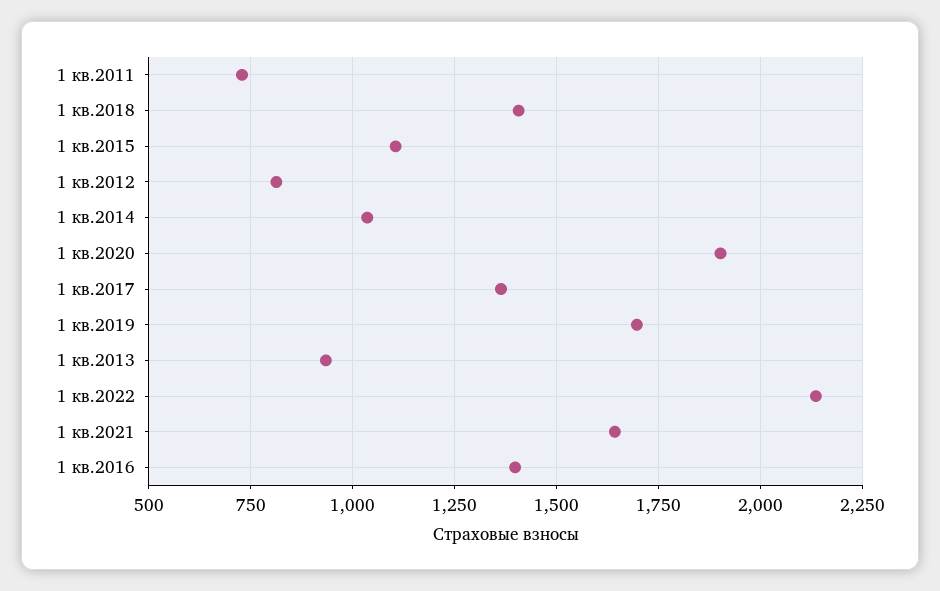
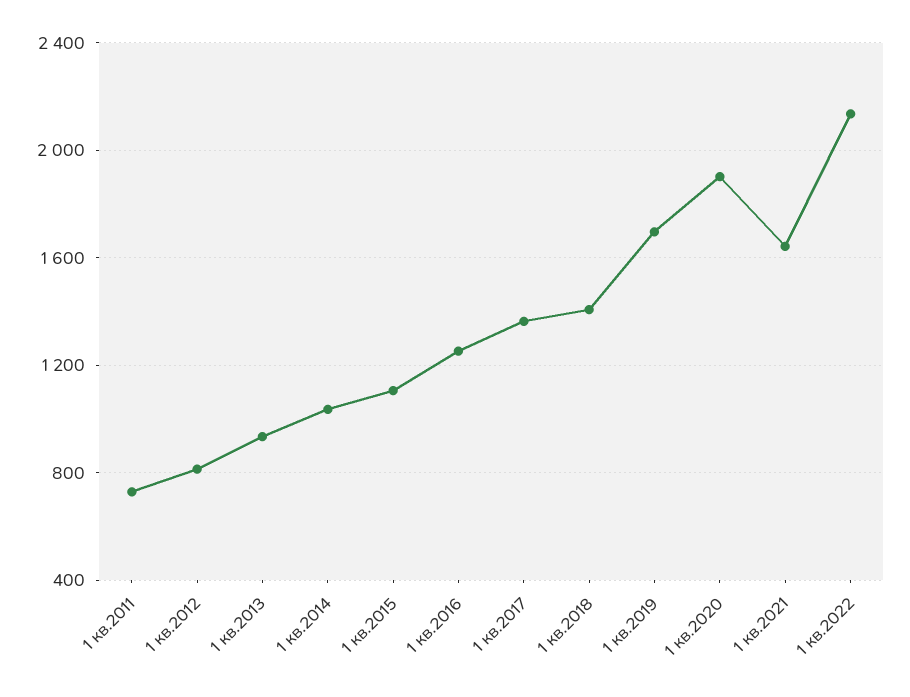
1 кв.2016: 1400 -> 1250

